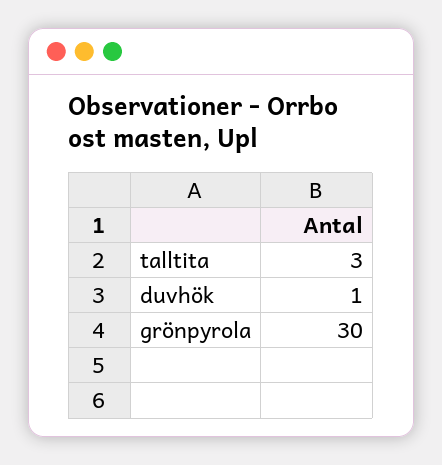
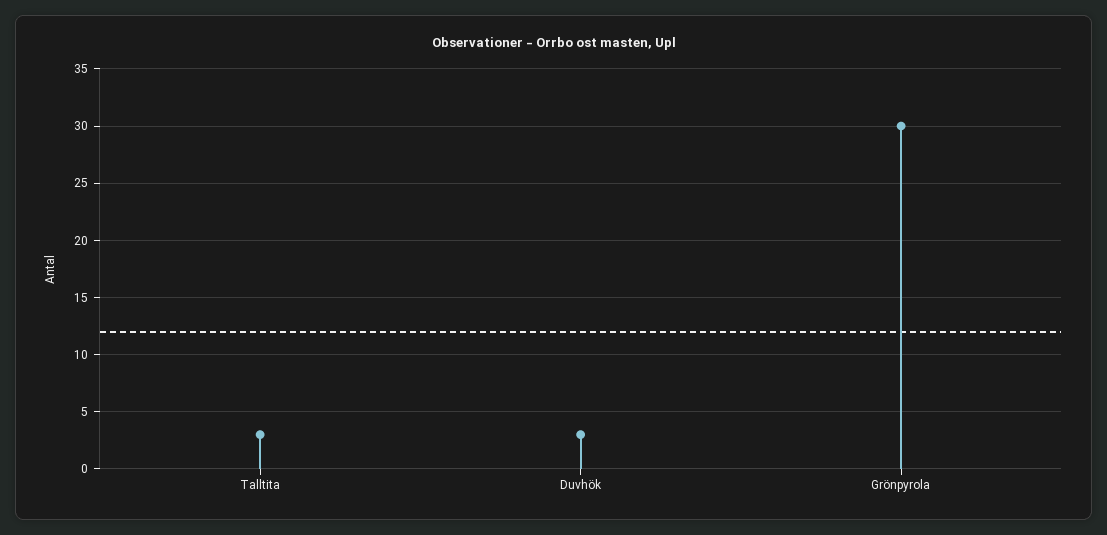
duvhök: 1 -> 3

